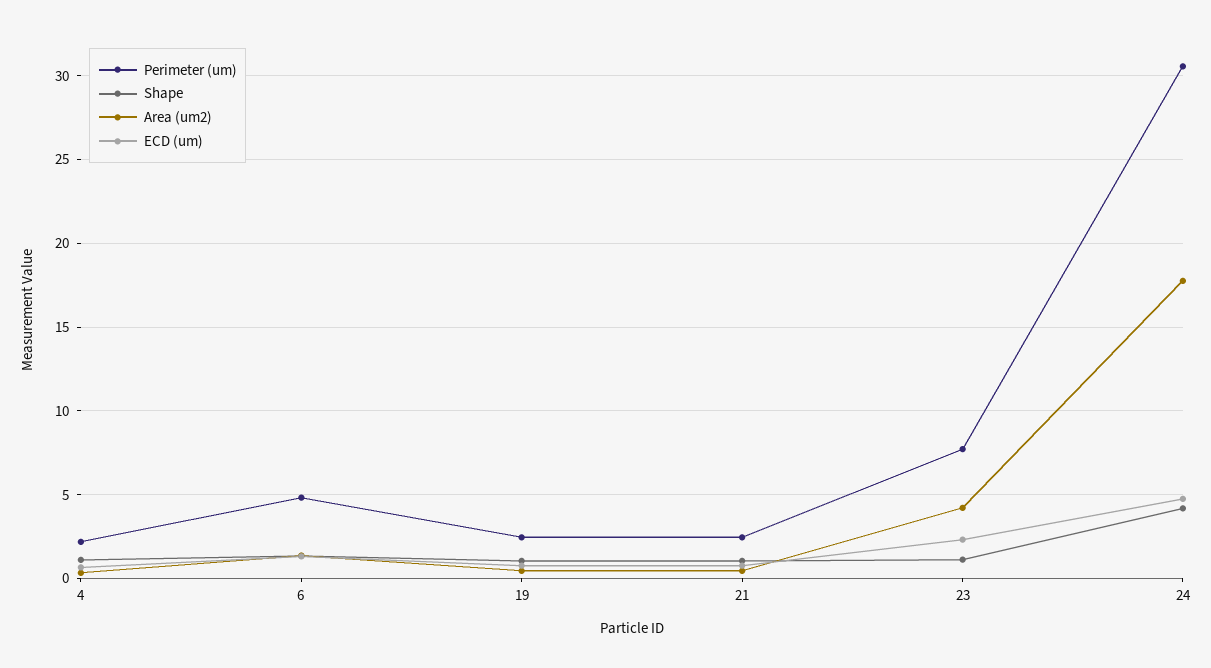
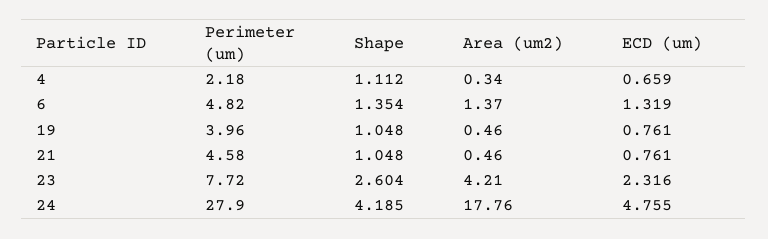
Perimeter (um), 19: 2.5 -> 3.96
Perimeter (um), 21: 2.5 -> 4.58
Shape, 23: 1 -> 2.604
Perimeter (um), 24: 30.5 -> 27.9

